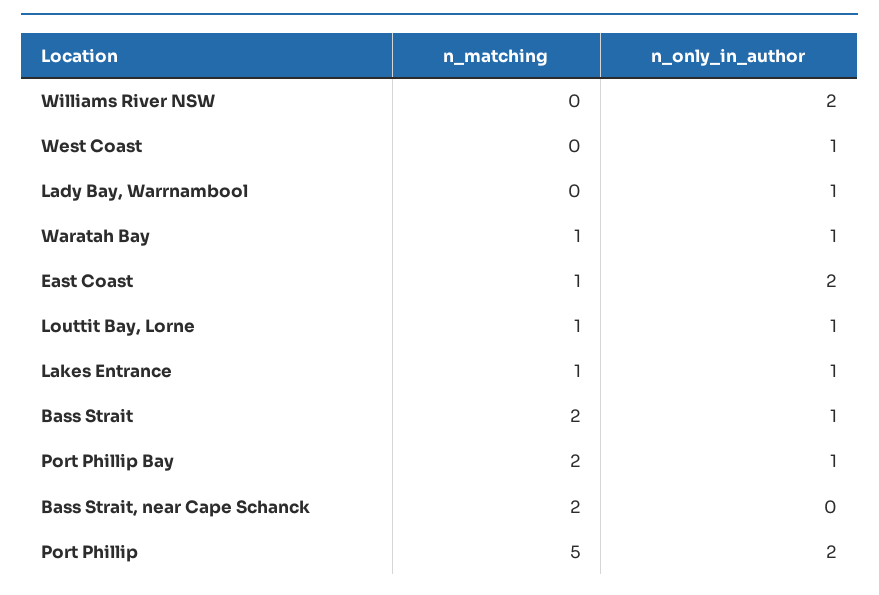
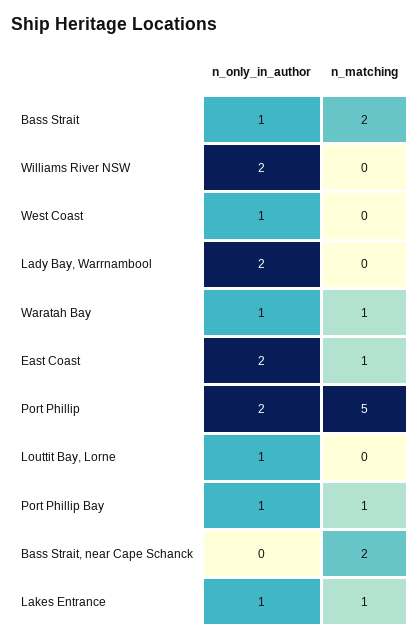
n_only_in_author, Lady Bay, Warrnambool: 1 -> 2
n_matching, Louttit Bay, Lorne: 1 -> 0
n_matching, Port Phillip Bay: 2 -> 1

